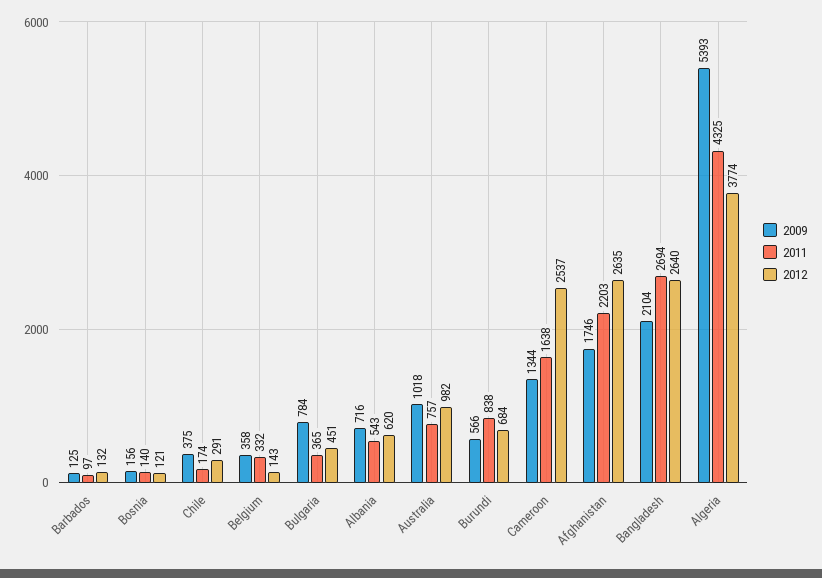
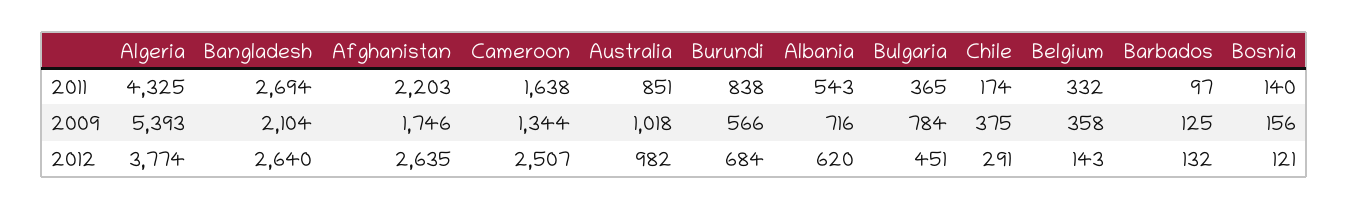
2011, Australia: 757 -> 851
2012, Cameroon: 2537 -> 2507

